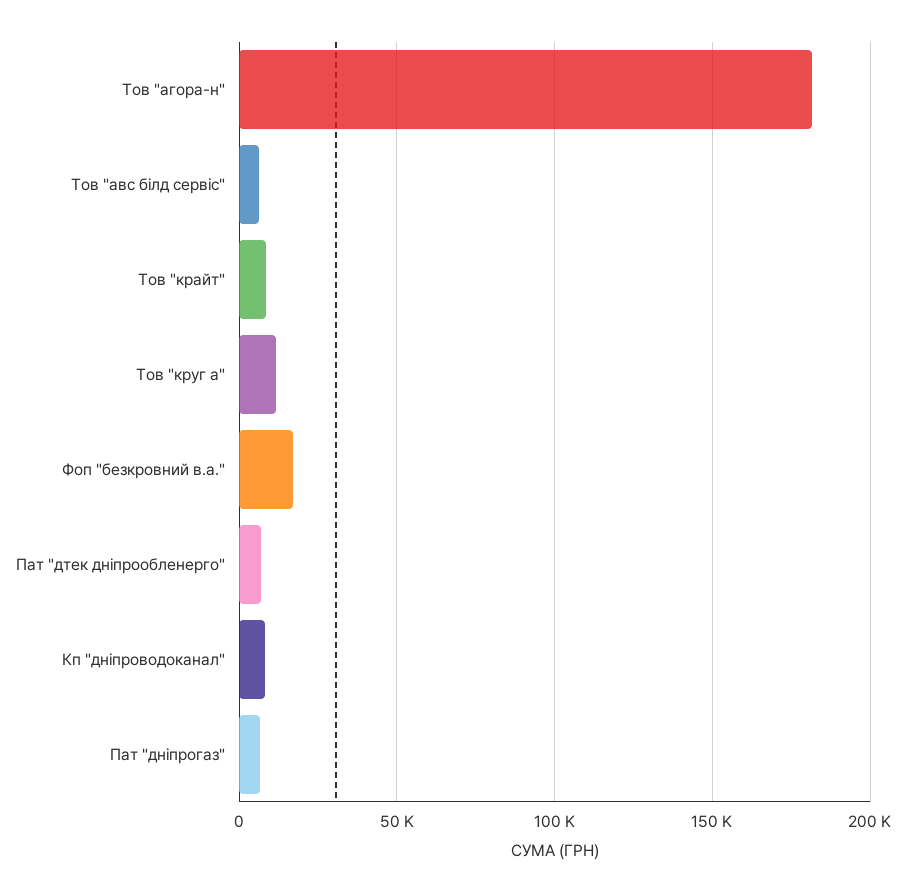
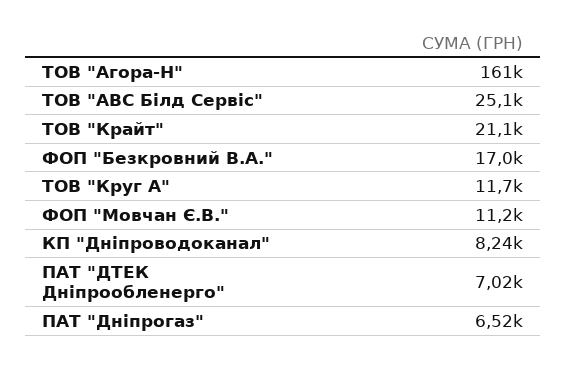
Тов "агора-н": 180000 -> 161000
Тов "авс білд сервіс": 5000 -> 25100
Тов "крайт": 10000 -> 21100
ФОП "Мовчан Є.В.": none -> 11200

